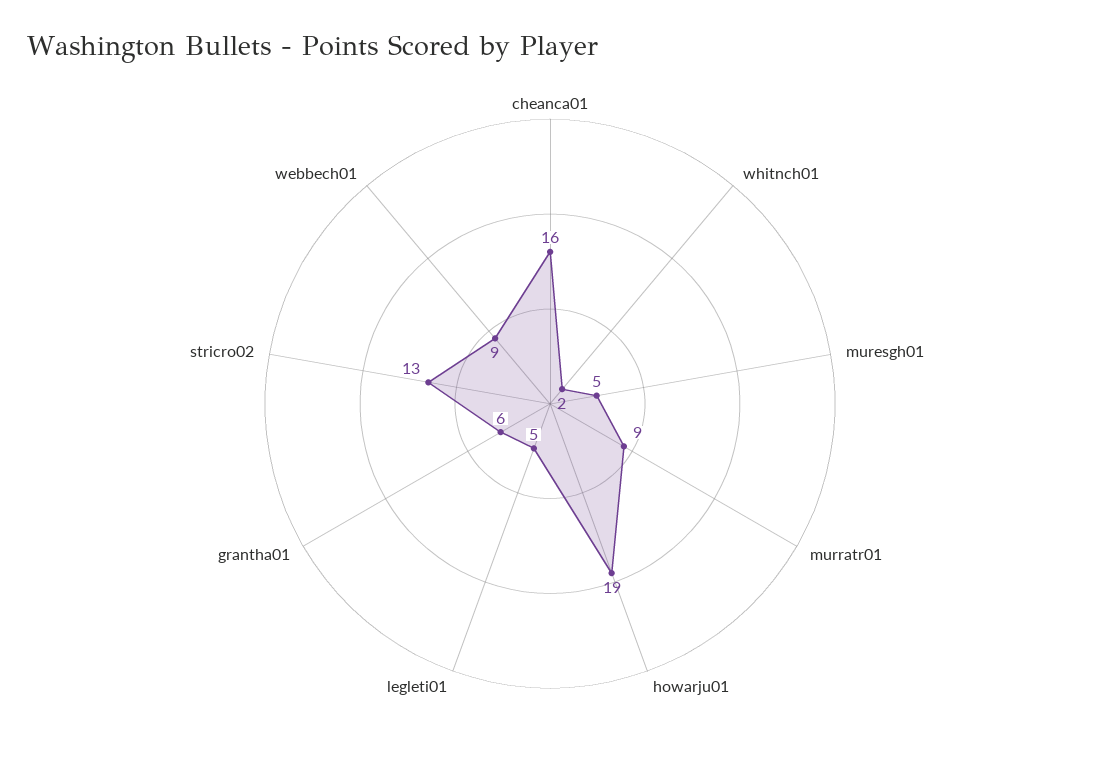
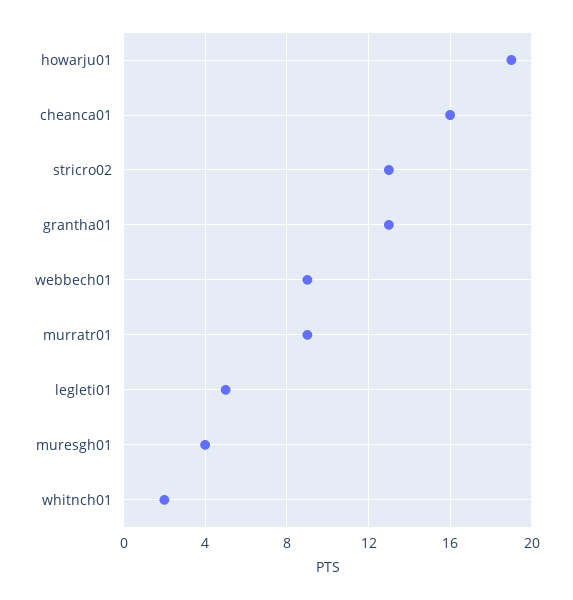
muresgh01: 5 -> 4
grantha01: 6 -> 13

